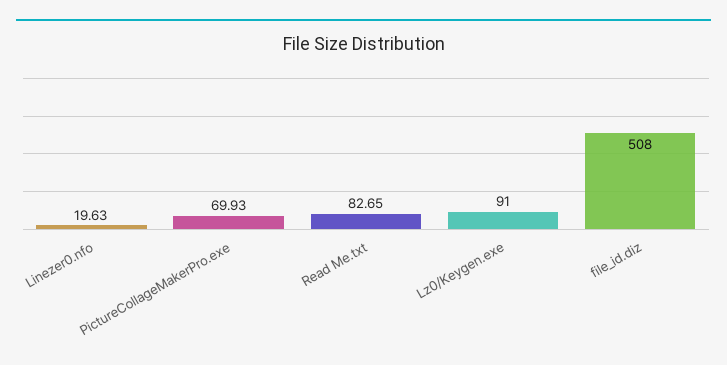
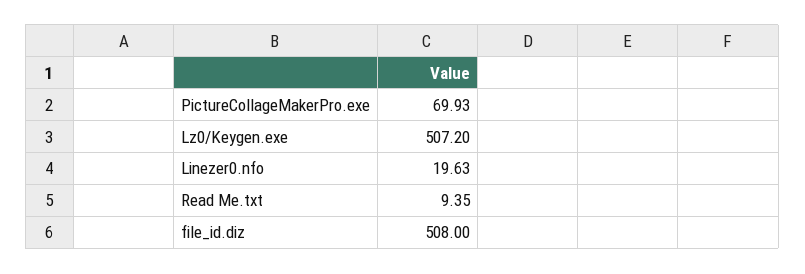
Read Me.txt: 82.65 -> 9.35
Lz0/Keygen.exe: 91 -> 507.2

